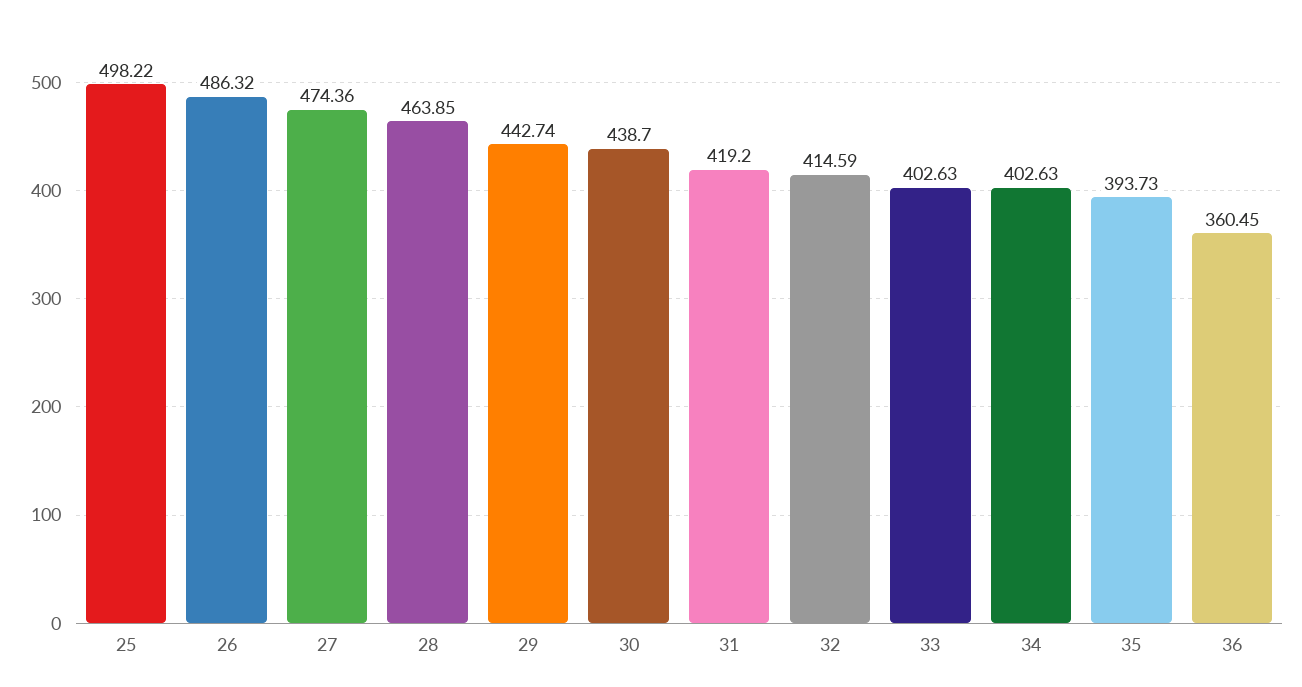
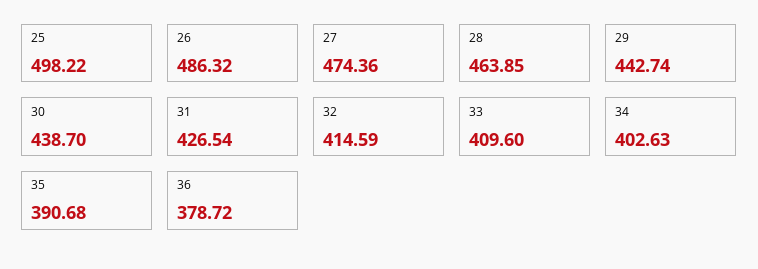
31: 419.2 -> 426.54
33: 402.63 -> 409.6
35: 393.73 -> 390.68
36: 360.45 -> 378.72

